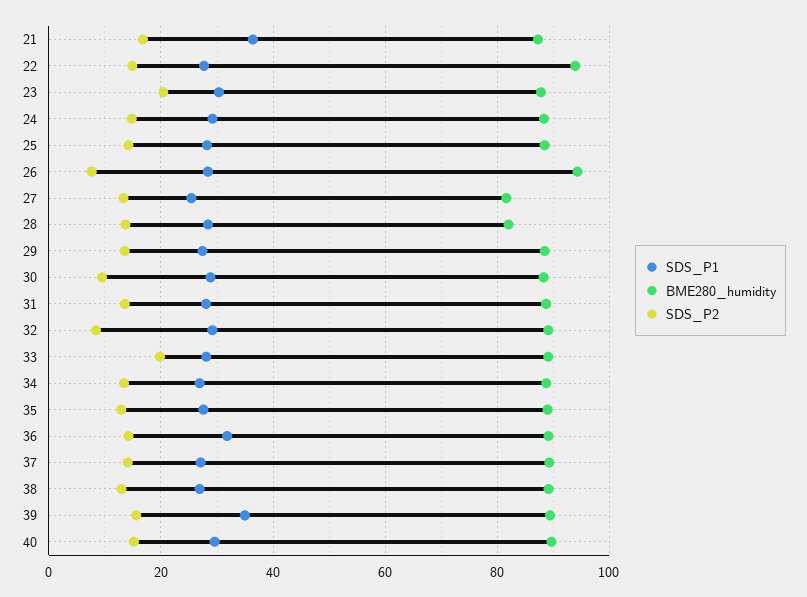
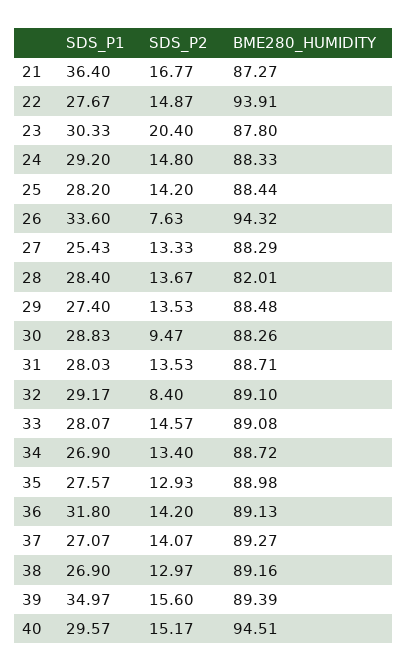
SDS_P1, 26: 28 -> 33.6
BME280_humidity, 27: 82 -> 88.29
SDS_P2, 33: 20 -> 14.57
BME280_humidity, 40: 90 -> 94.51

